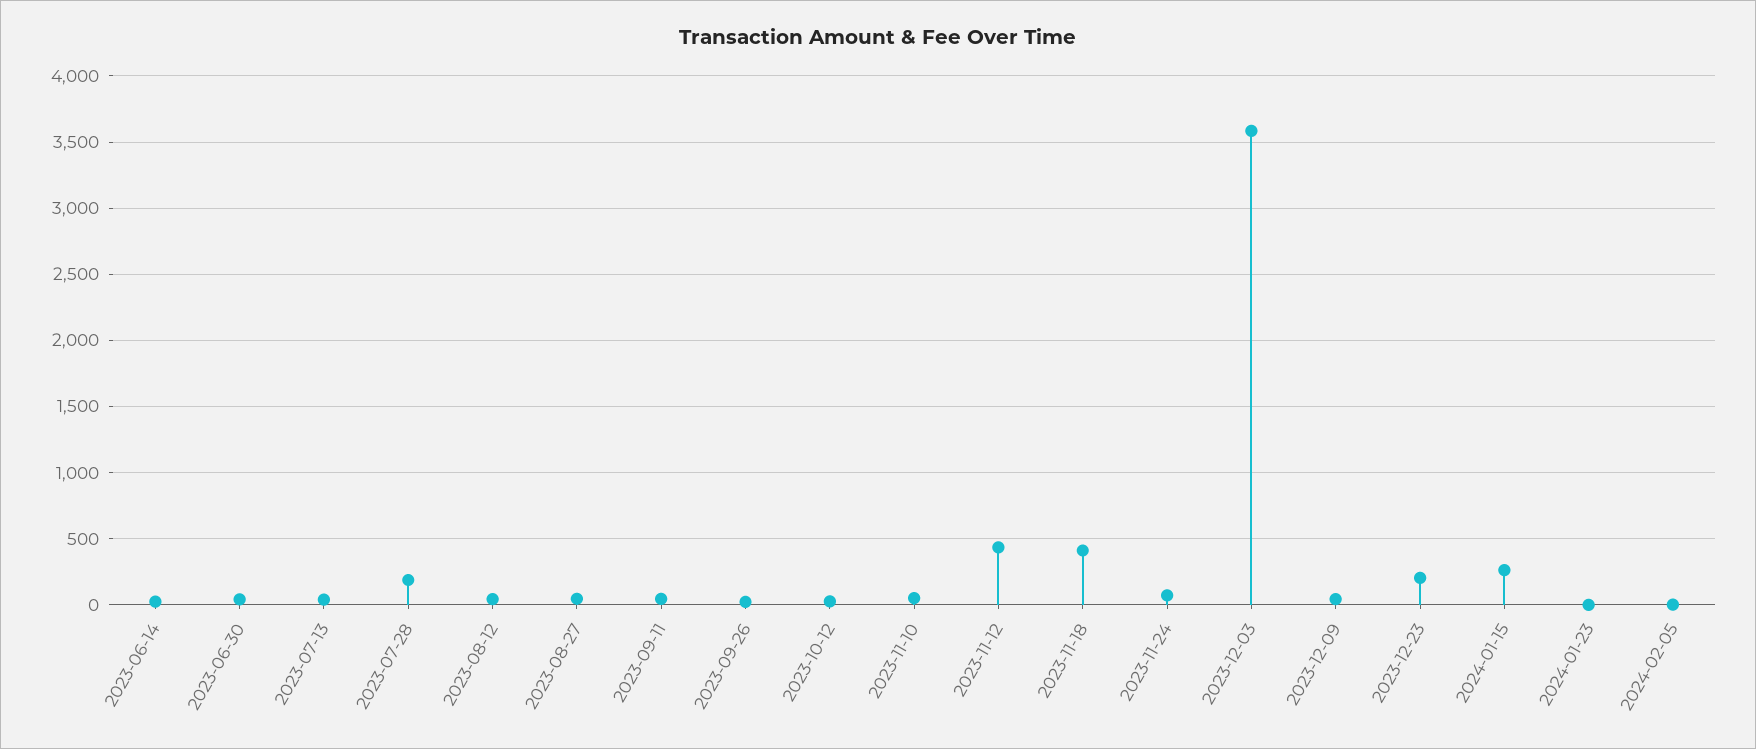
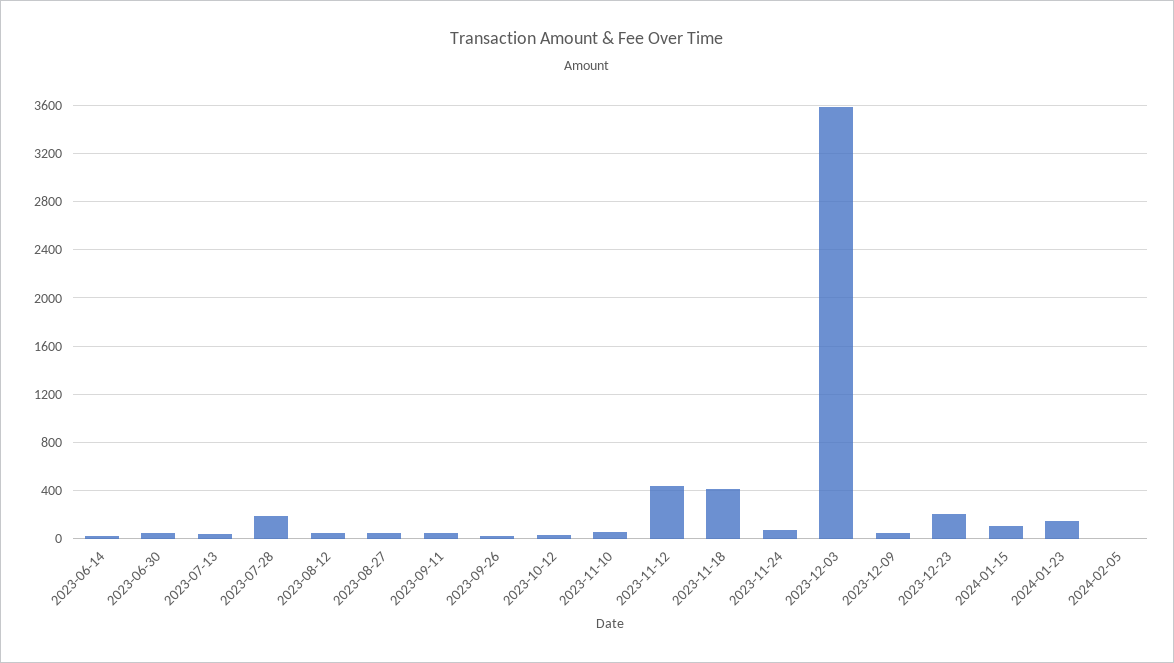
2024-01-15: 250 -> 100
2024-01-23: 0 -> 150

